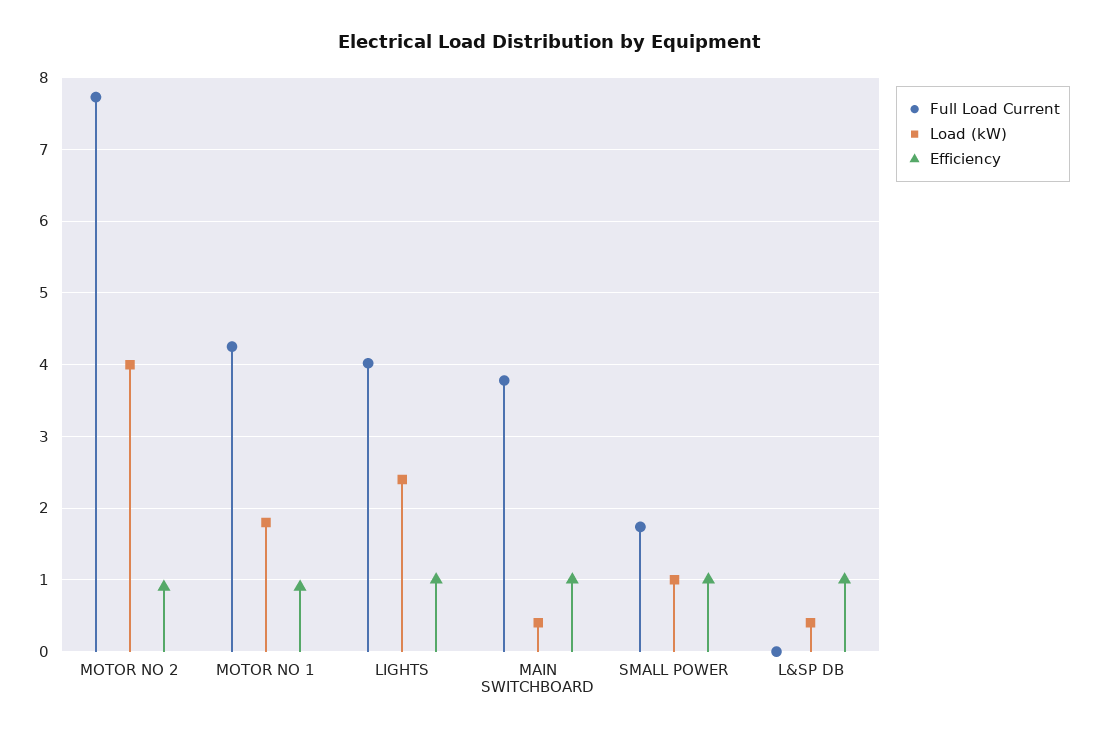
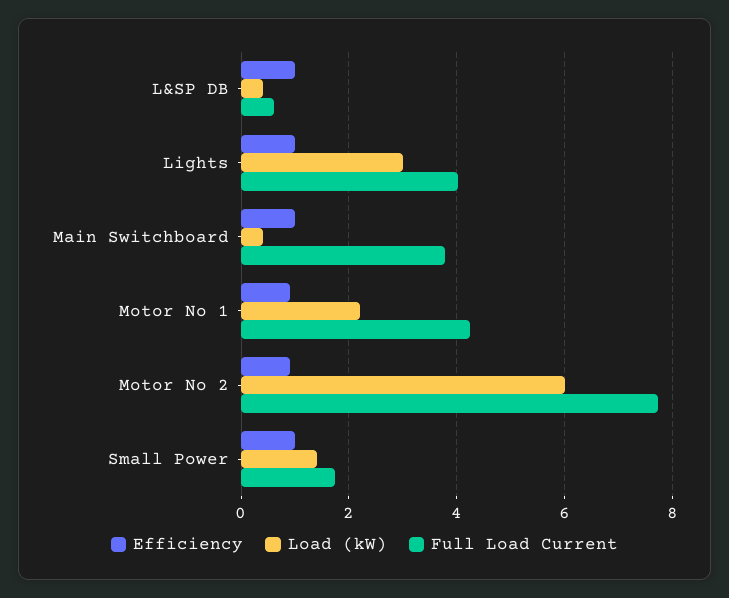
Load (kW), MOTOR NO 2: 4 -> 6
Load (kW), MOTOR NO 1: 1.8 -> 2.2
Load (kW), LIGHTS: 2.4 -> 3
Load (kW), SMALL POWER: 1 -> 1.4
Full Load Current, L&SP DB: 0 -> 0.6

